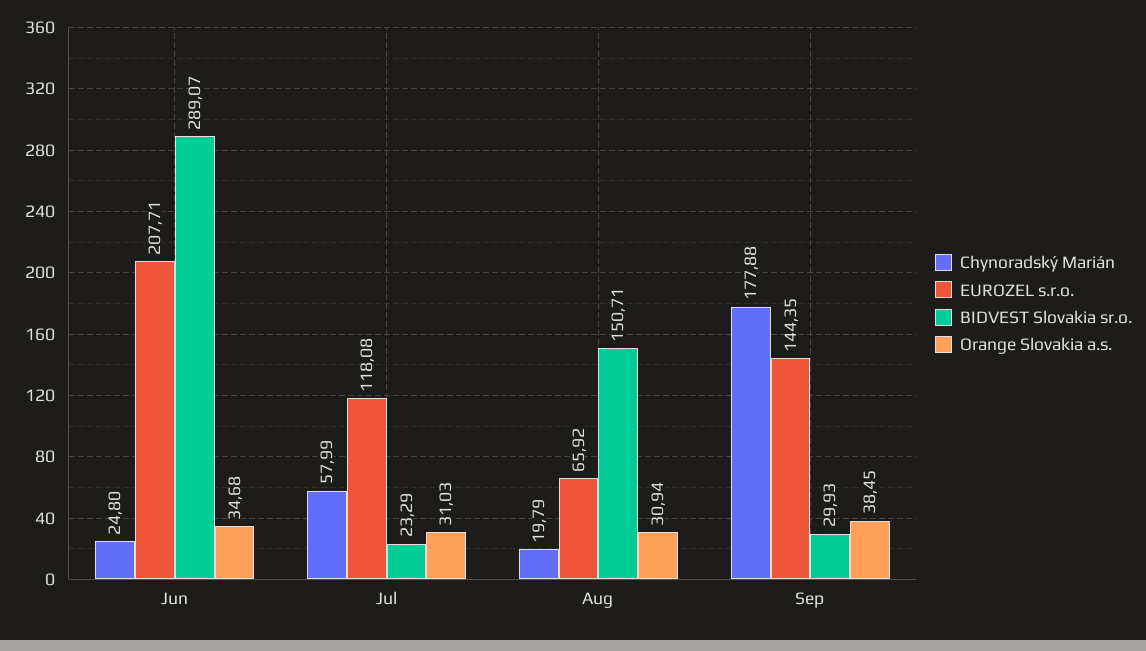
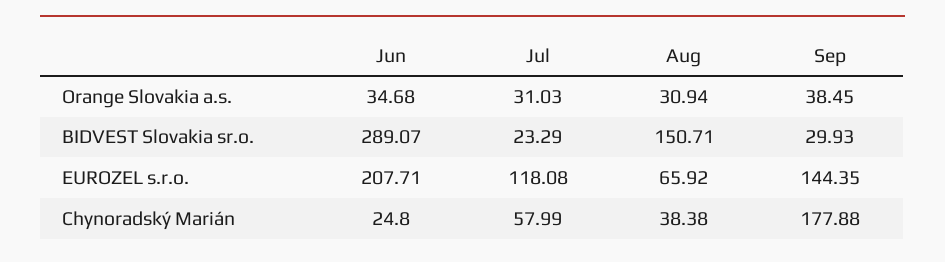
Chynoradský Marián, Aug: 19.79 -> 38.38

